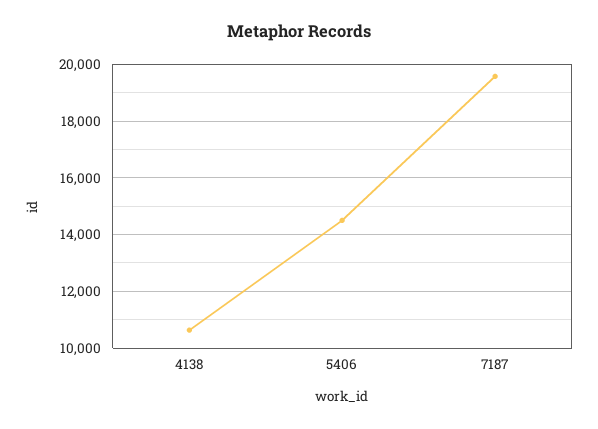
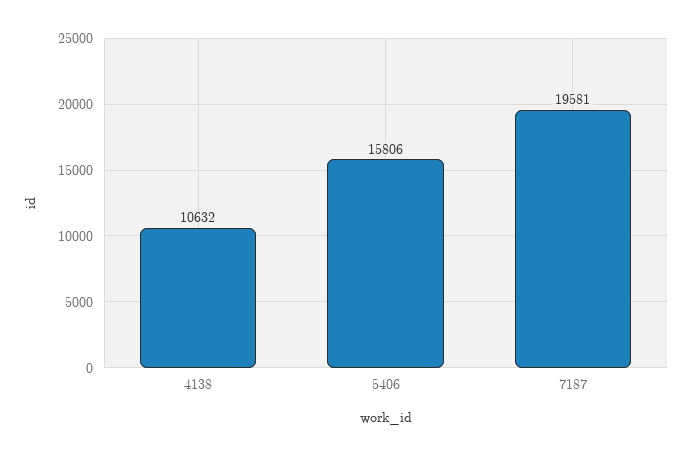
5406: 14500 -> 15806

